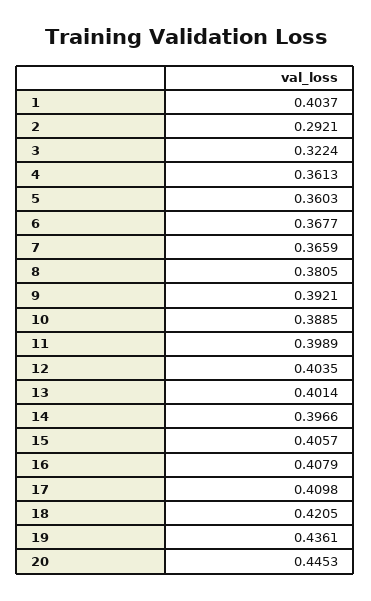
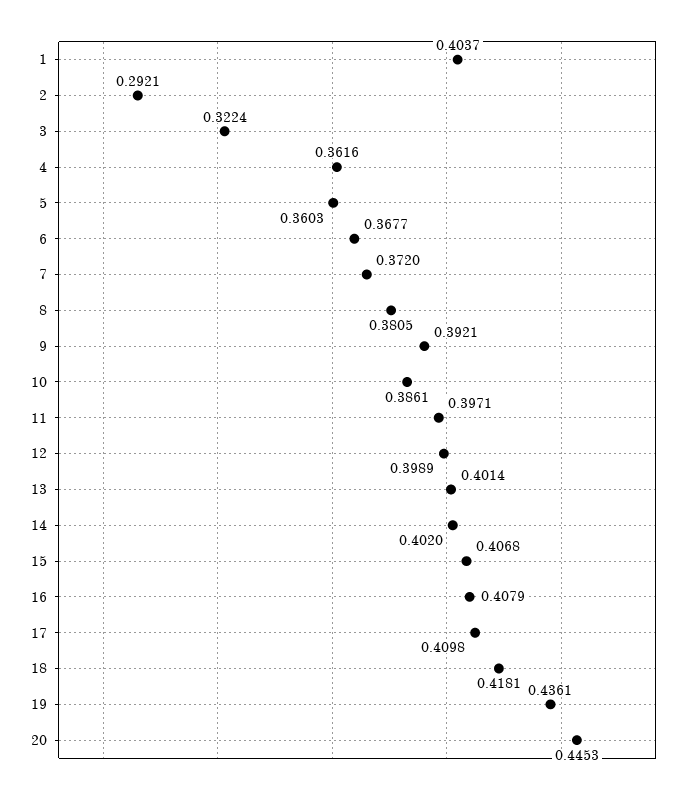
4: 0.3613 -> 0.3616
7: 0.3659 -> 0.372
10: 0.3885 -> 0.3861
11: 0.3989 -> 0.3971
12: 0.4035 -> 0.3989
14: 0.3966 -> 0.402
15: 0.4057 -> 0.4068
18: 0.4205 -> 0.4181

